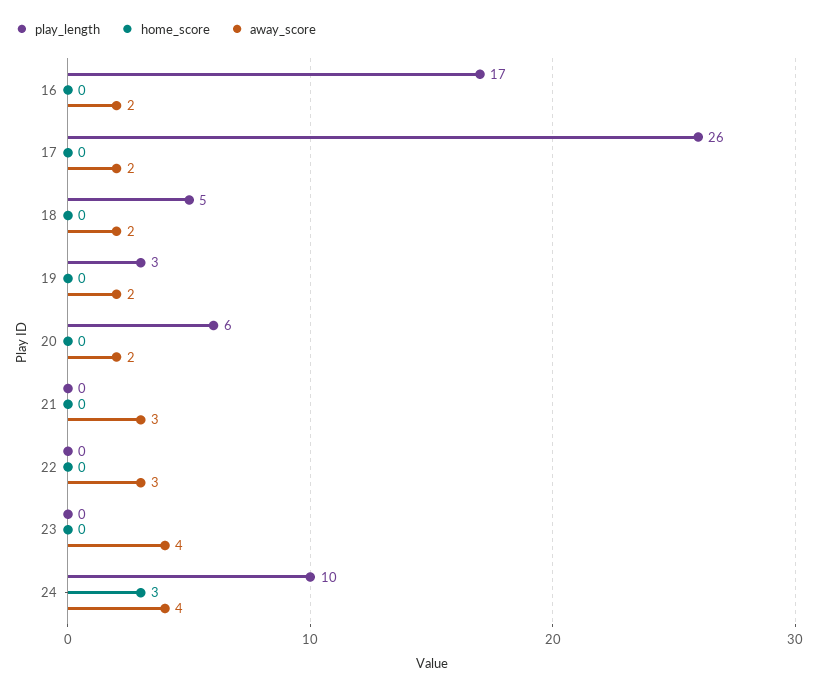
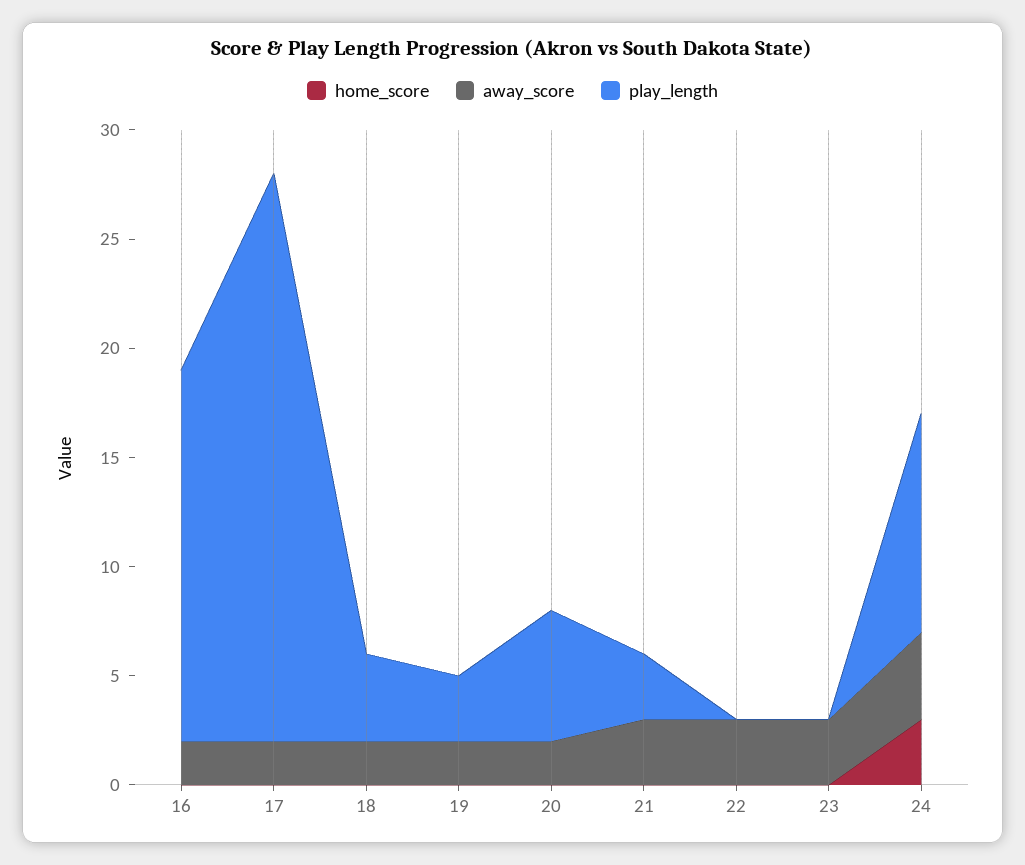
play_length, 18: 5 -> 4
play_length, 21: 0 -> 3
away_score, 23: 4 -> 3

